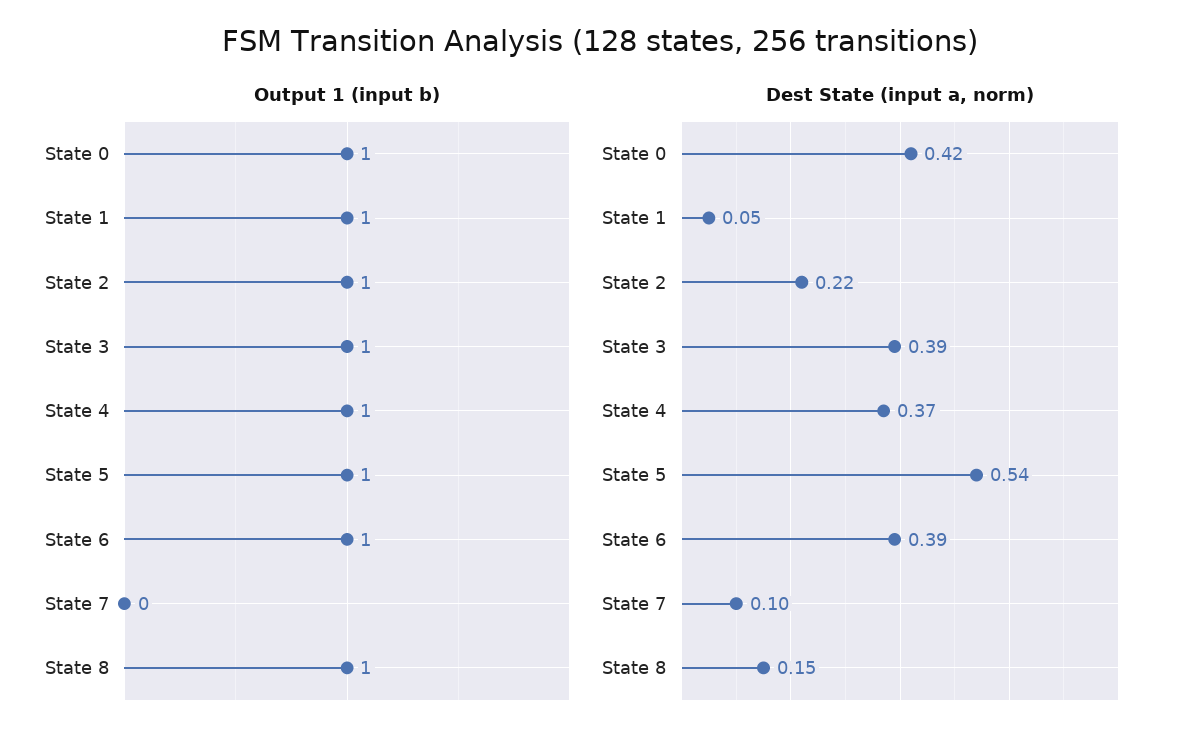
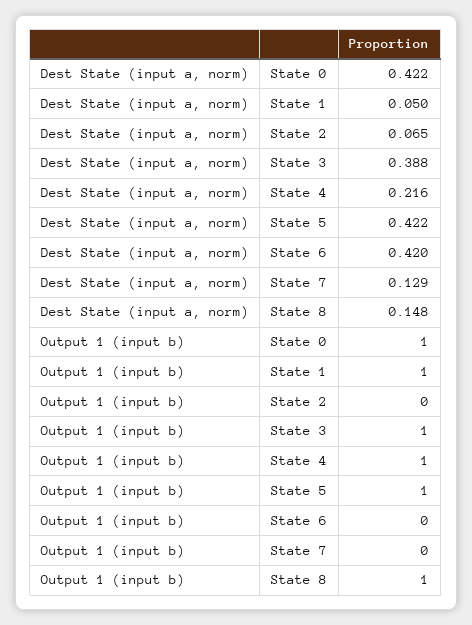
Output 1 (input b), State 2: 1 -> 0
Output 1 (input b), State 6: 1 -> 0
Dest State (input a, norm), State 2: 0.22 -> 0.065
Dest State (input a, norm), State 4: 0.37 -> 0.216
Dest State (input a, norm), State 5: 0.54 -> 0.422
Dest State (input a, norm), State 6: 0.39 -> 0.42
Dest State (input a, norm), State 7: 0.1 -> 0.129

